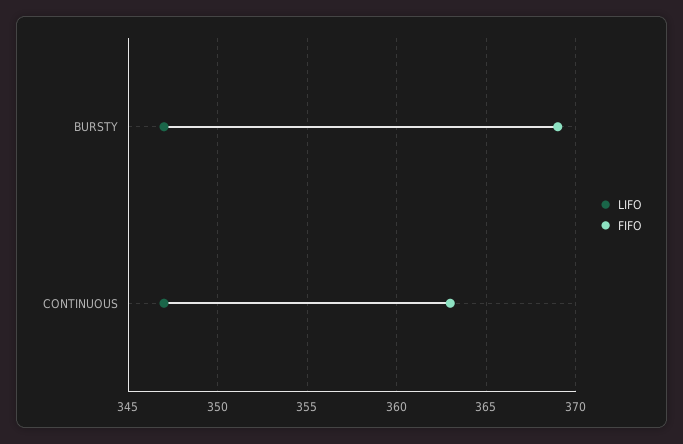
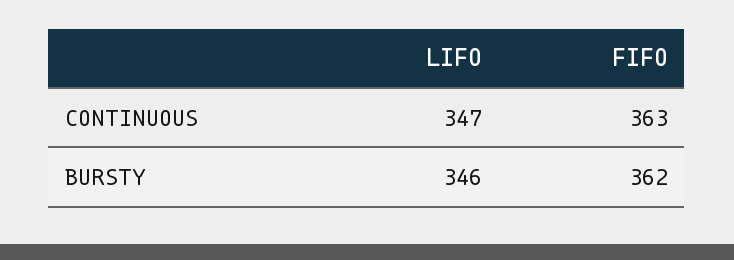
LIFO, BURSTY: 347 -> 346
FIFO, BURSTY: 369 -> 362

